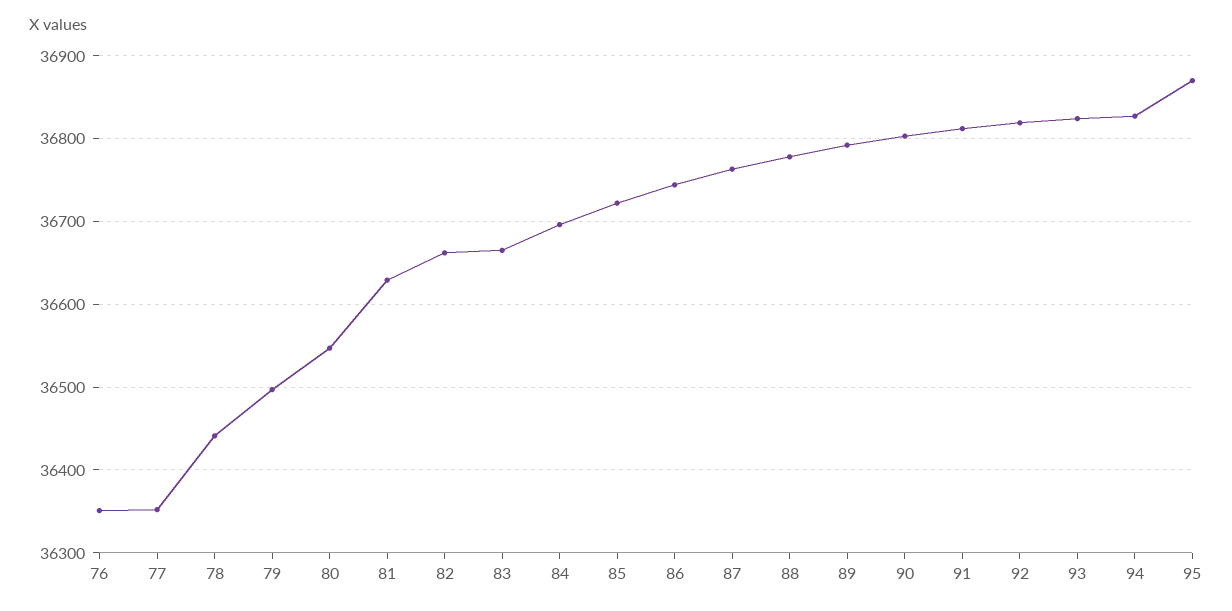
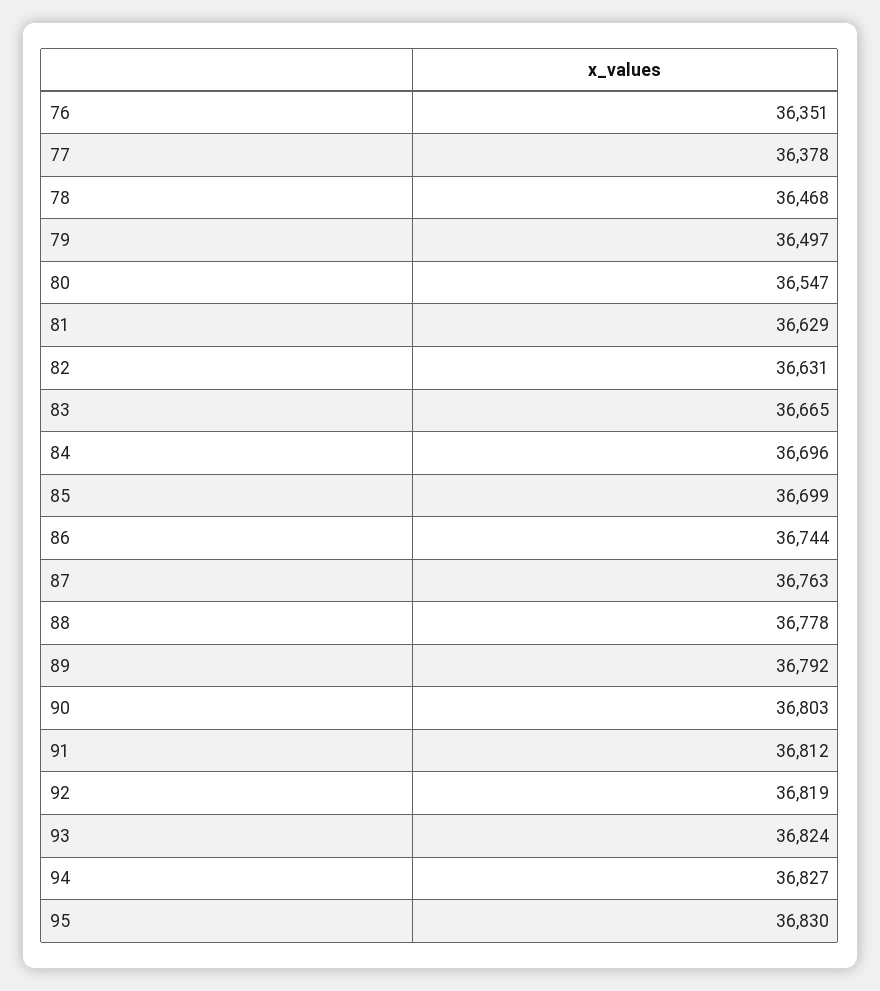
77: 36350 -> 36378
78: 36440 -> 36468
82: 36660 -> 36631
85: 36720 -> 36699
95: 36870 -> 36830

